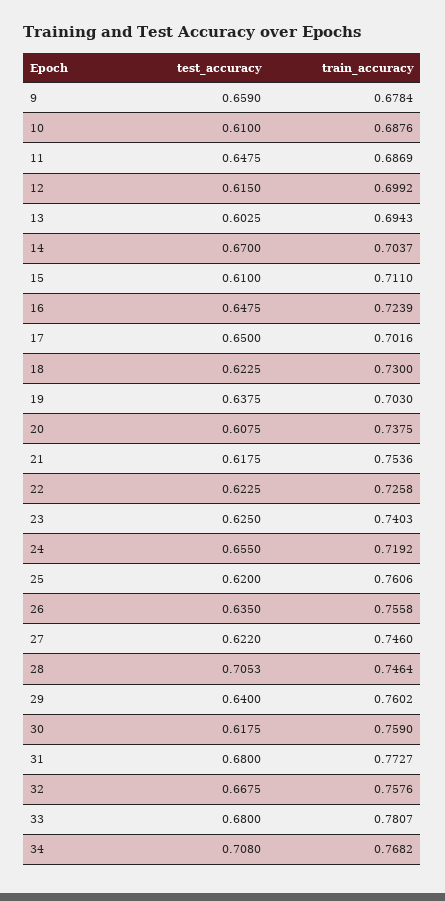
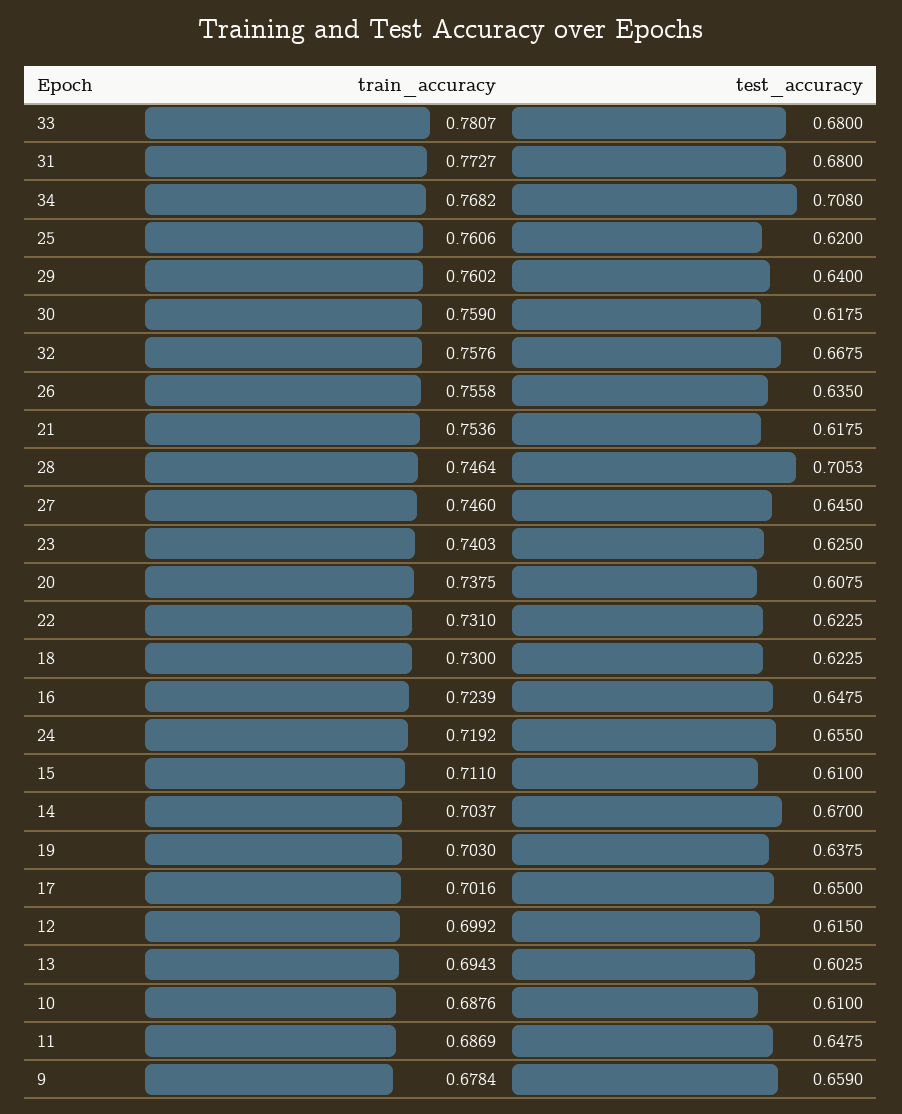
train_accuracy, 22: 0.7258 -> 0.731
test_accuracy, 27: 0.622 -> 0.645

